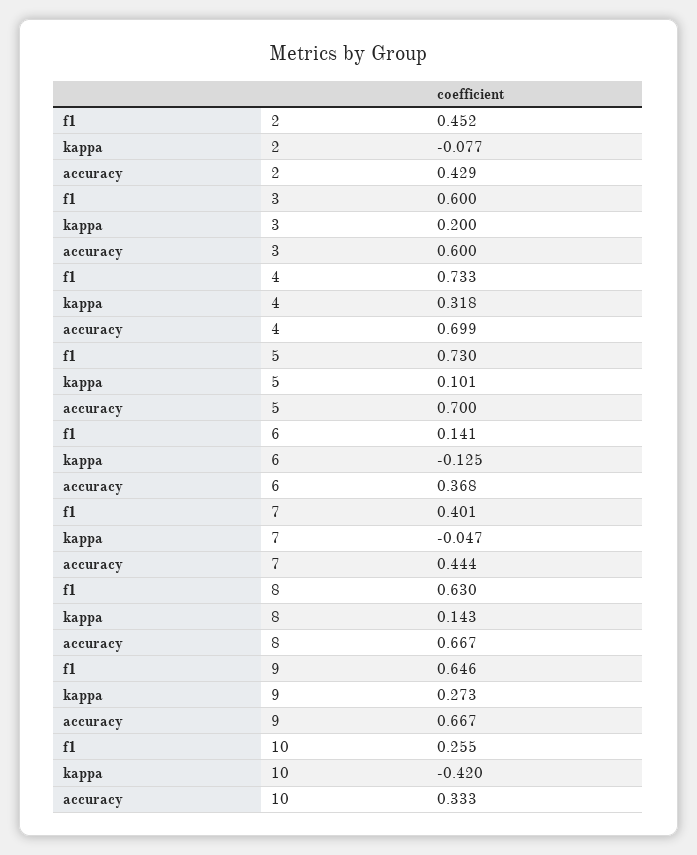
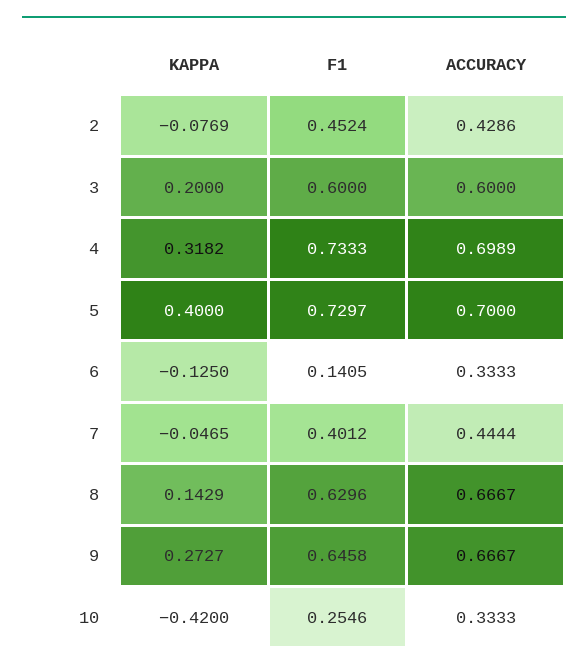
kappa, 5: 0.101 -> 0.4
accuracy, 6: 0.368 -> 0.3333

